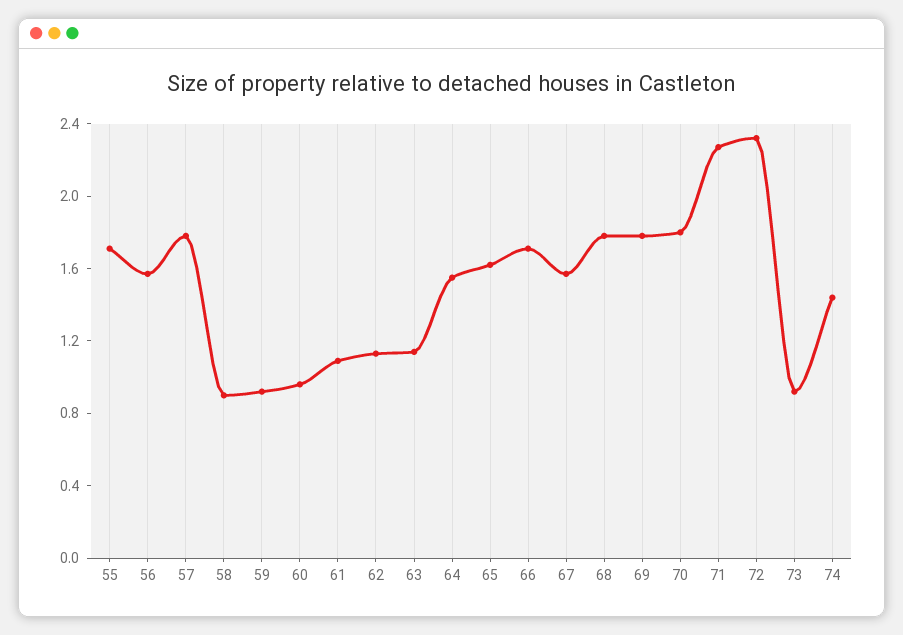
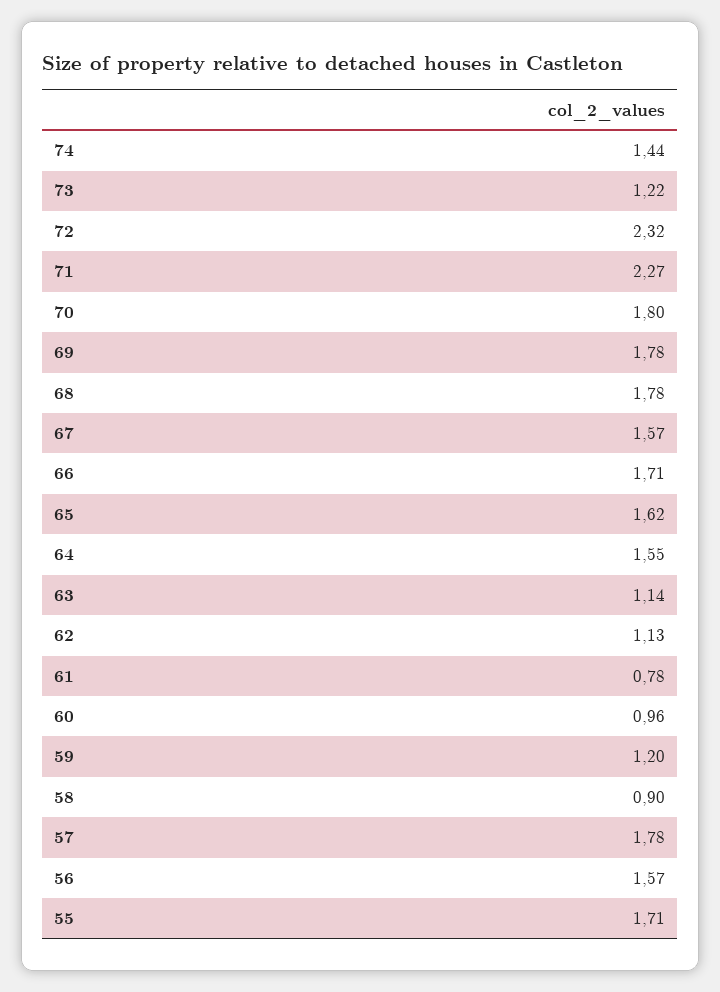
59: 0.9 -> 1.2
61: 1.1 -> 0.78
73: 0.9 -> 1.22

